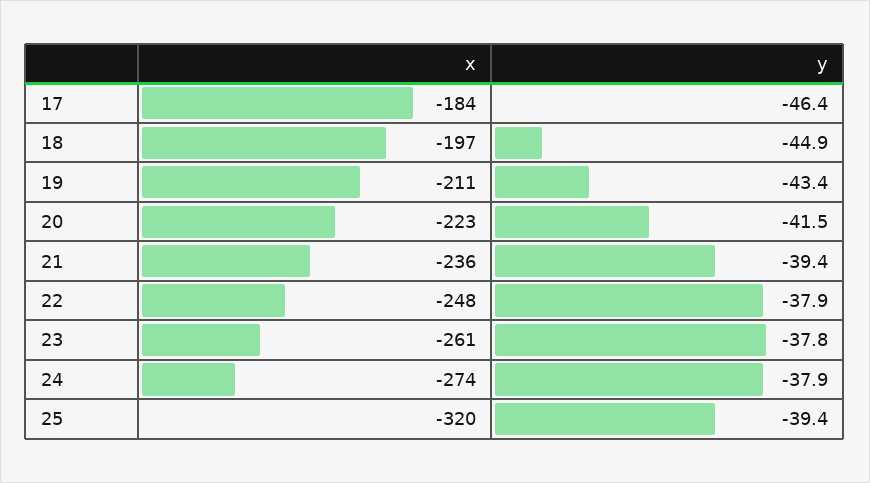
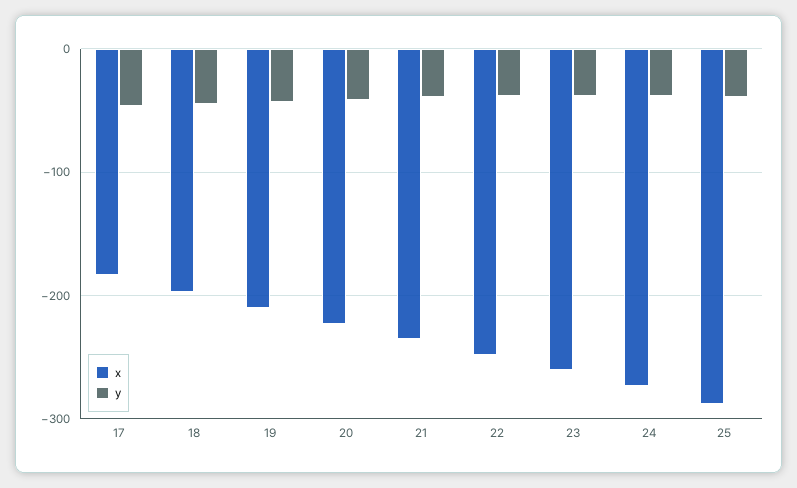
x, 25: -320 -> -290

